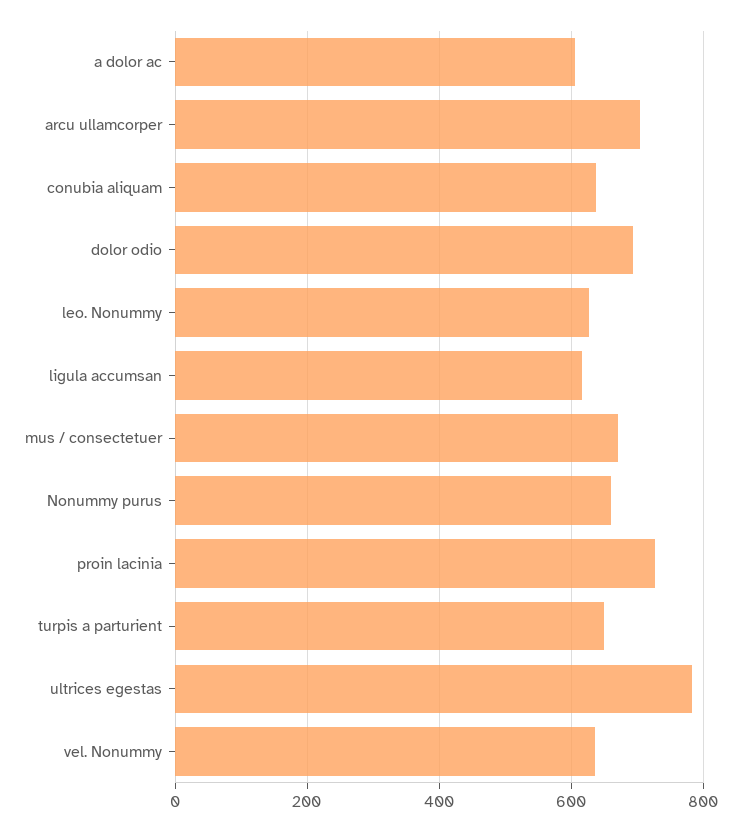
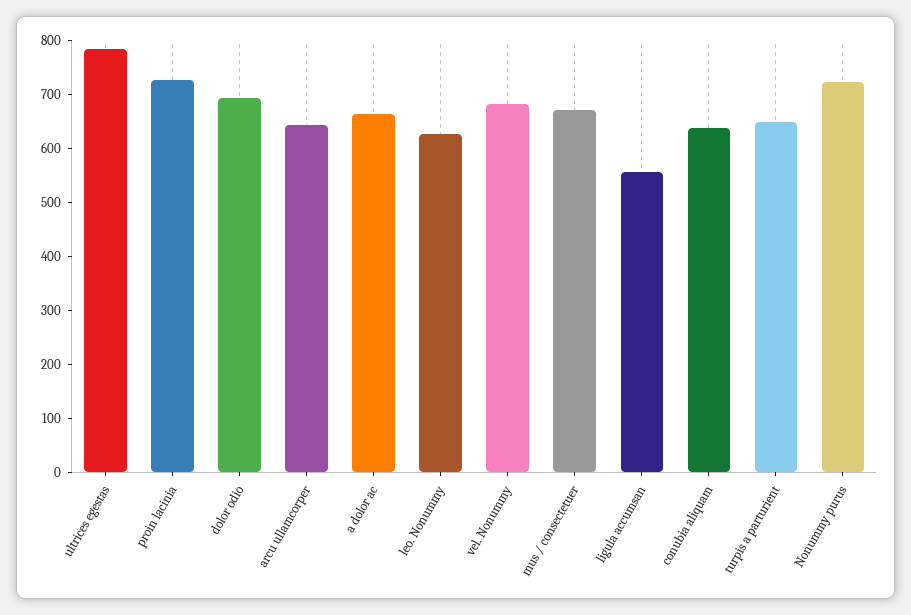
a dolor ac: 600 -> 660
arcu ullamcorper: 700 -> 640
ligula accumsan: 620 -> 560
Nonummy purus: 660 -> 720
vel. Nonummy: 640 -> 680

